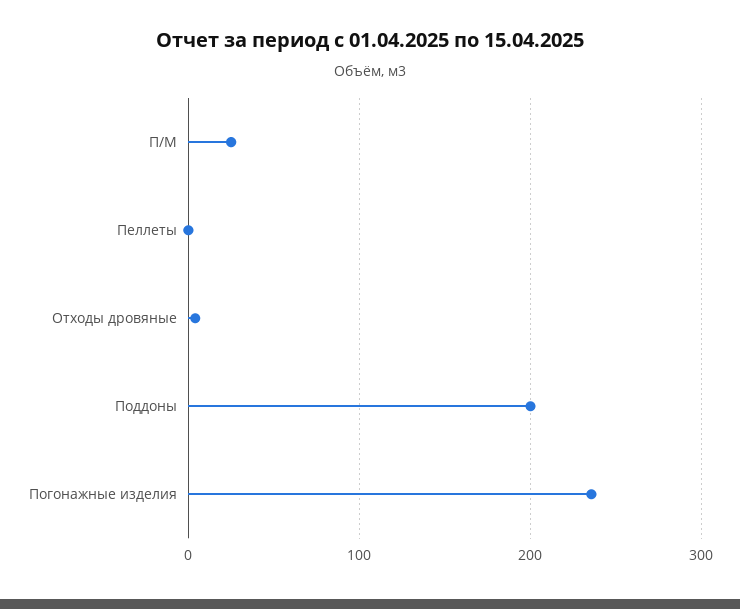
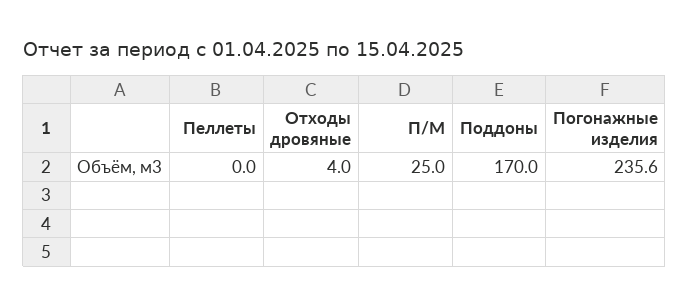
Поддоны: 200 -> 170

